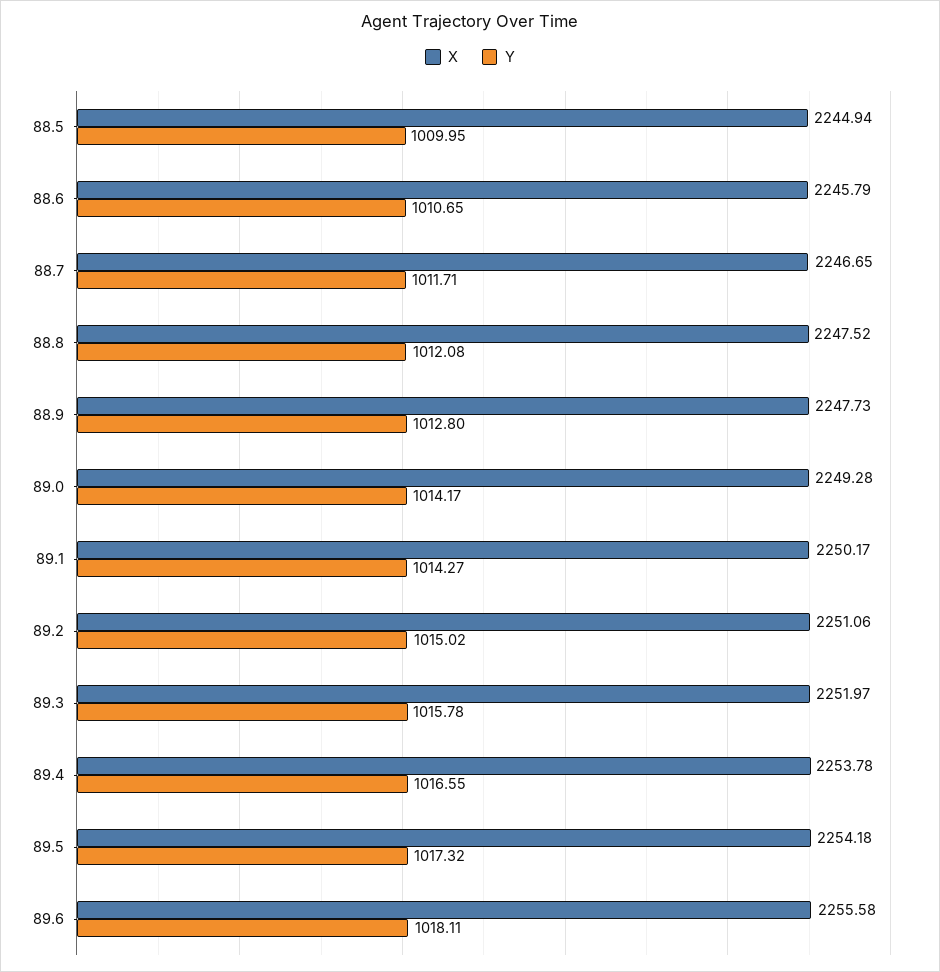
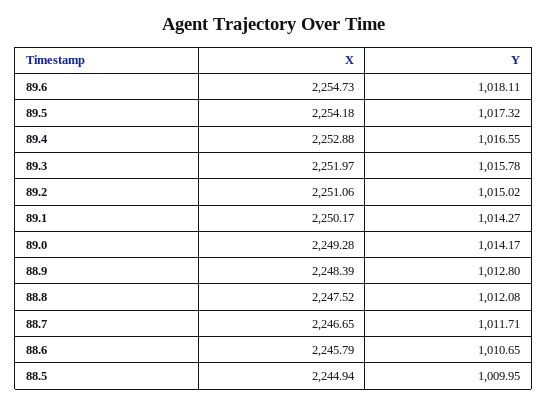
X, 88.9: 2247.73 -> 2248.39
X, 89.4: 2253.78 -> 2252.88
X, 89.6: 2255.58 -> 2254.73

